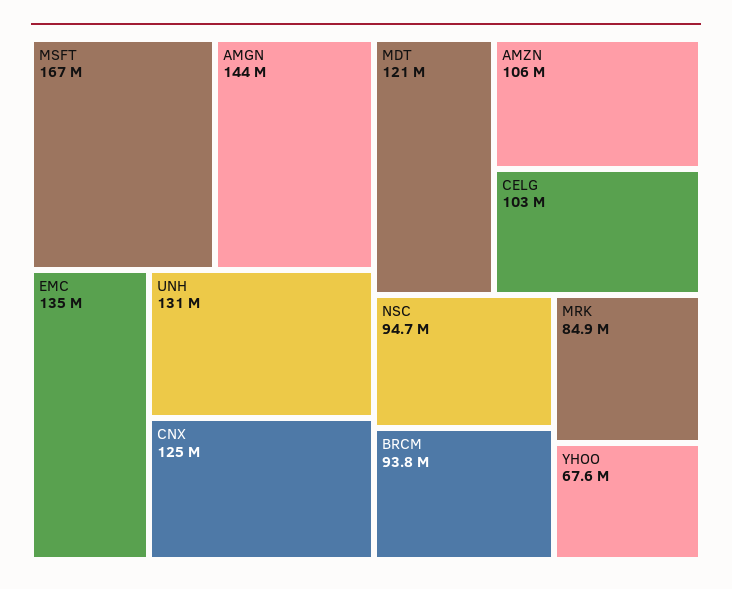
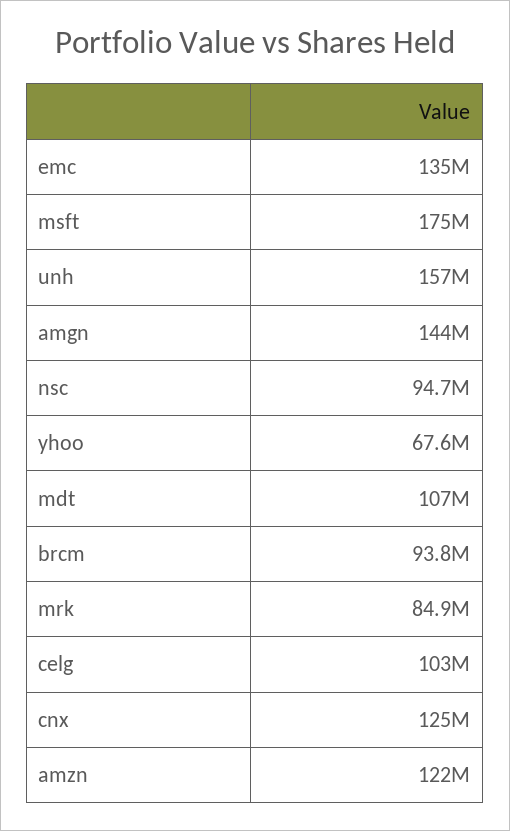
MSFT: 167000000 -> 175000000
UNH: 131000000 -> 157000000
MDT: 121000000 -> 107000000
AMZN: 106000000 -> 122000000

